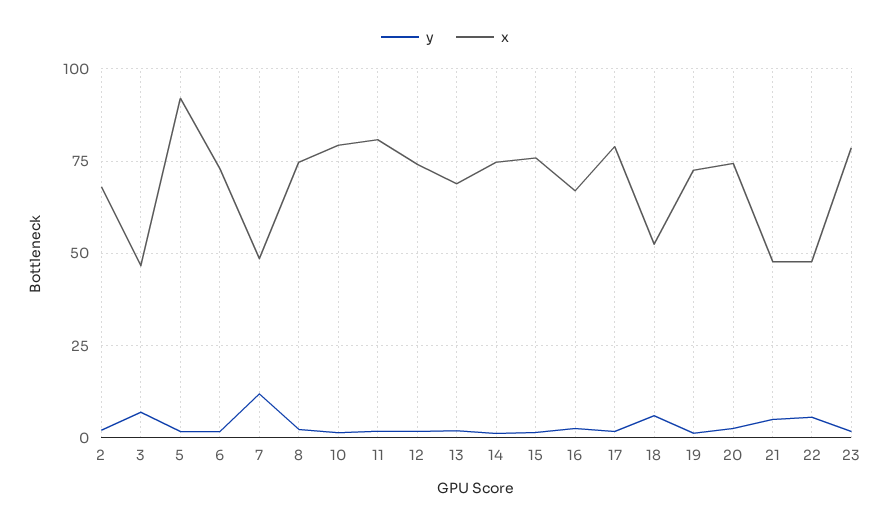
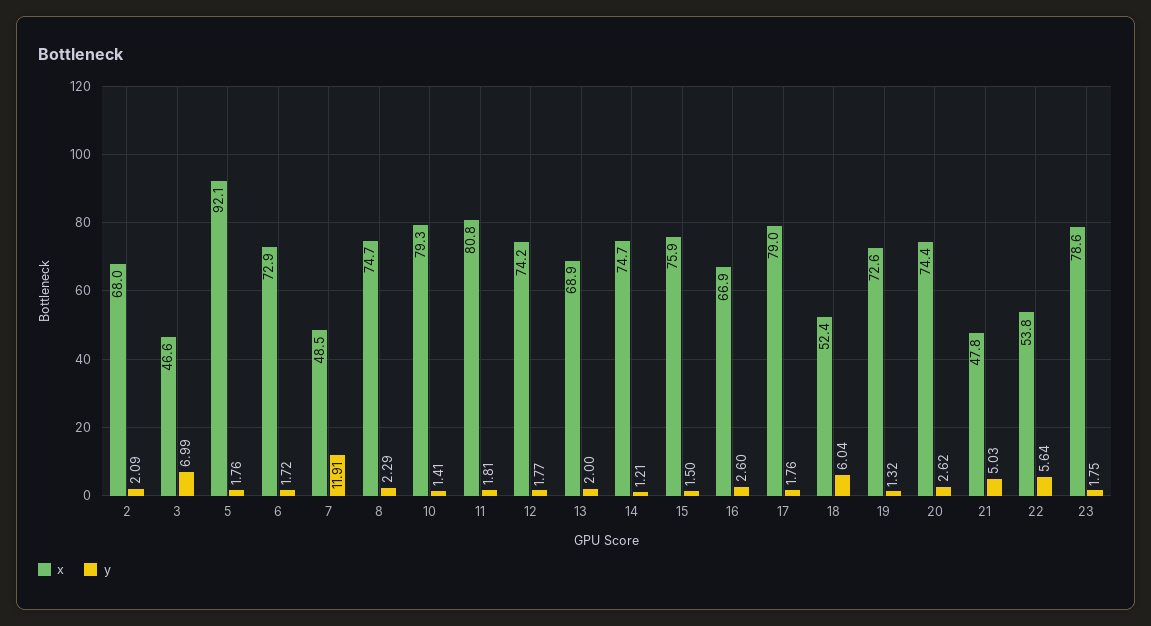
x, 22: 47.5 -> 53.8

